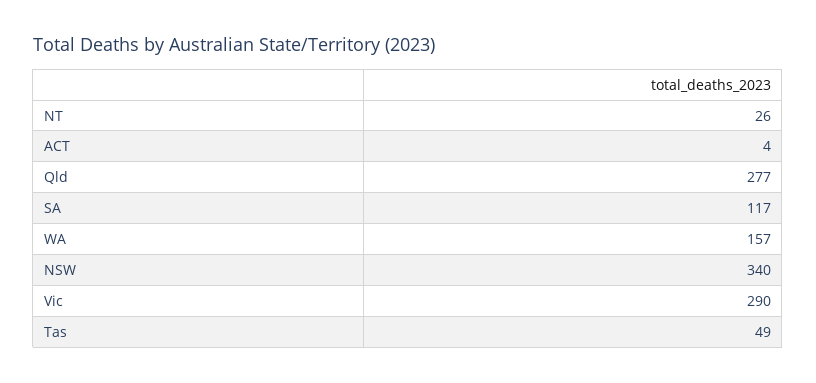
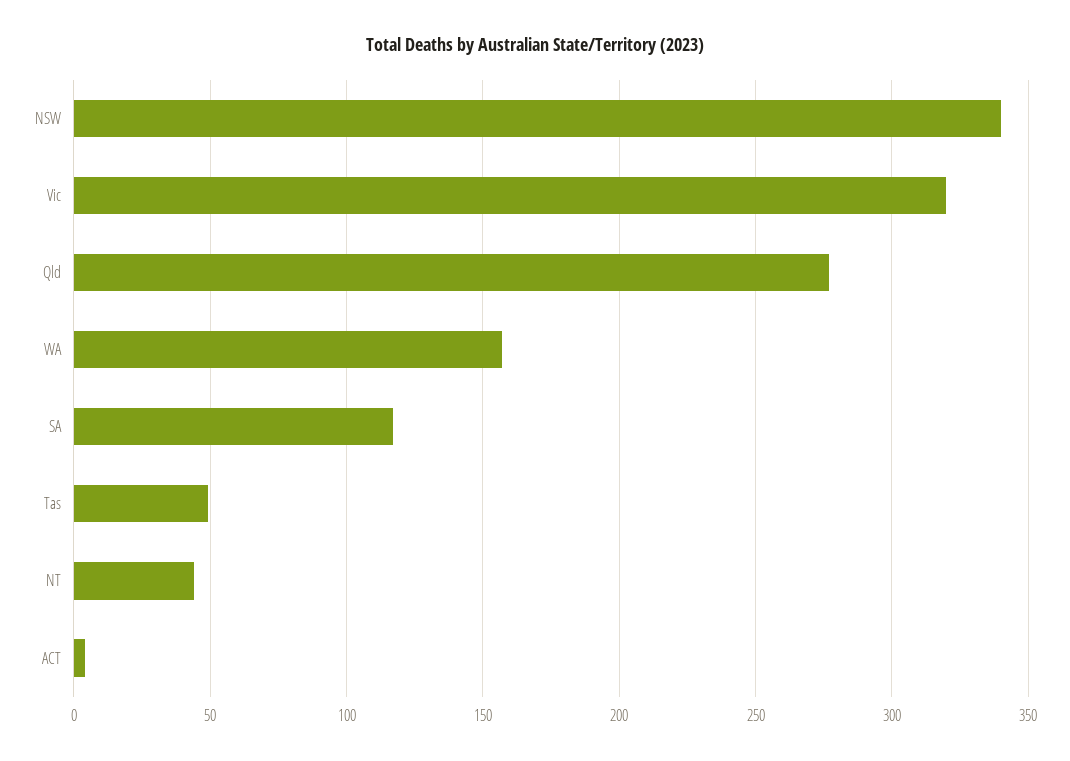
NT: 26 -> 45
Vic: 290 -> 320

